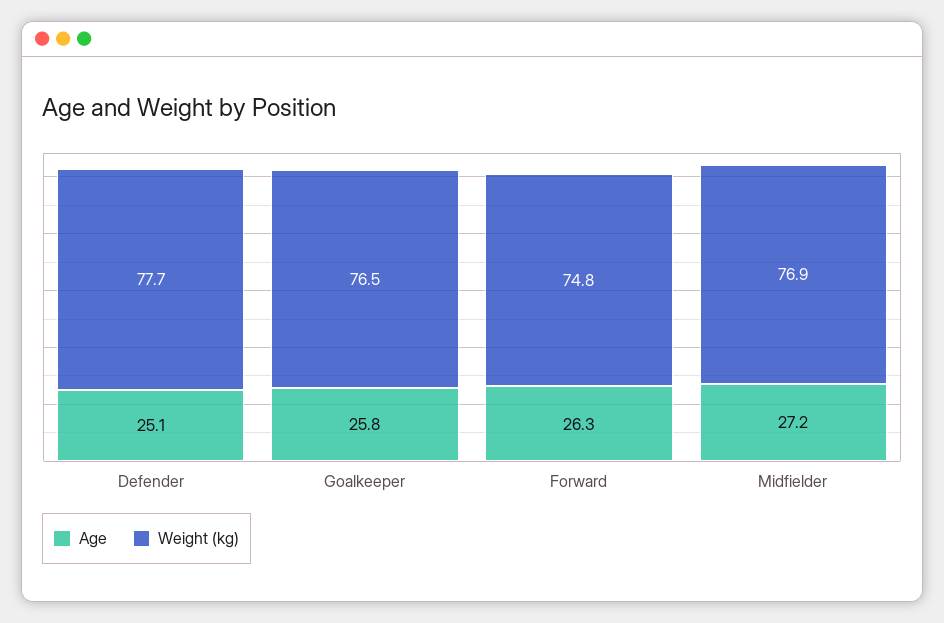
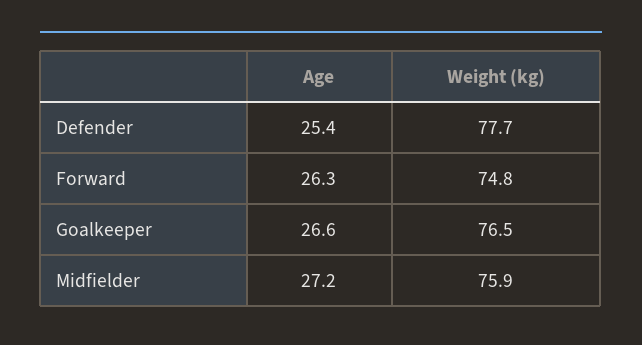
Age, Defender: 25.1 -> 25.4
Age, Goalkeeper: 25.8 -> 26.6
Weight (kg), Midfielder: 76.9 -> 75.9

